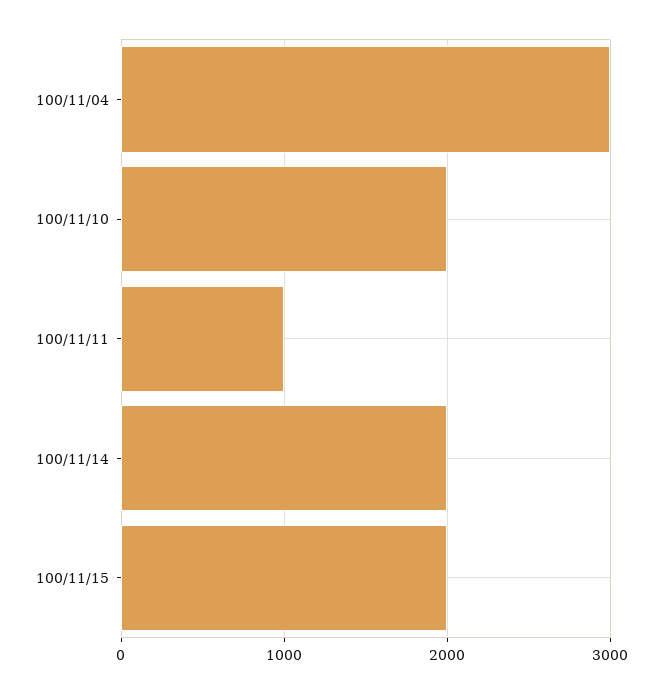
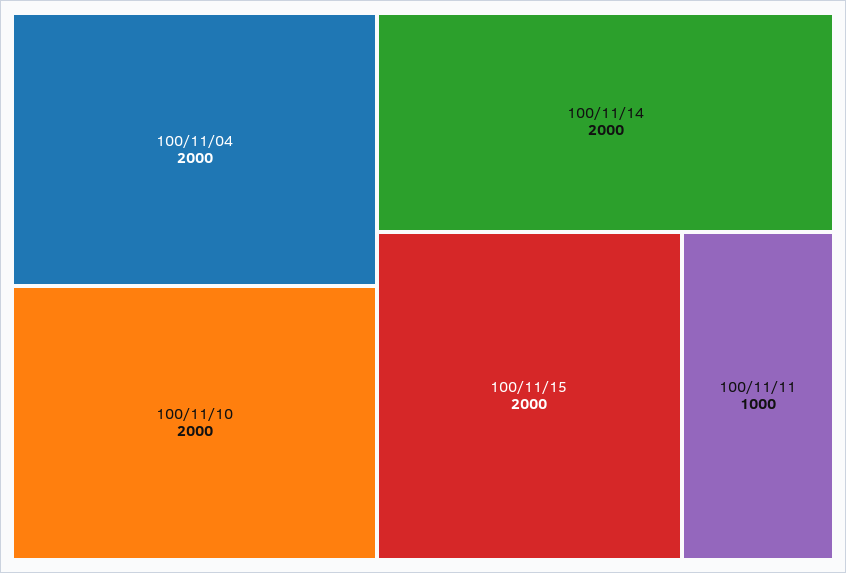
100/11/04: 3000 -> 2000

